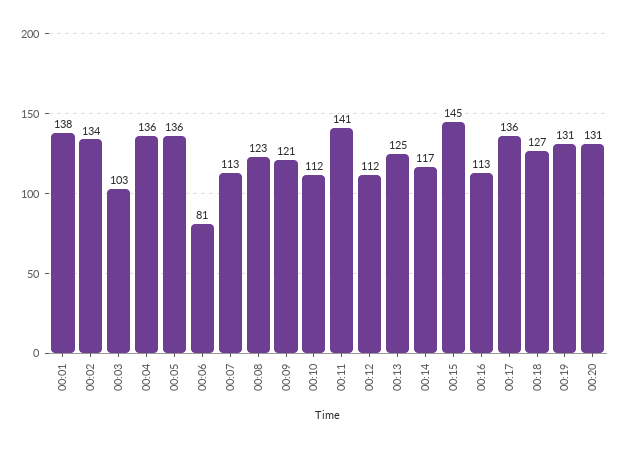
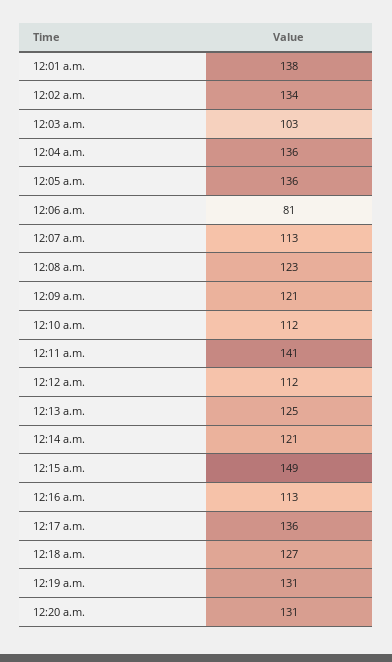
00:14: 117 -> 121
00:15: 145 -> 149

